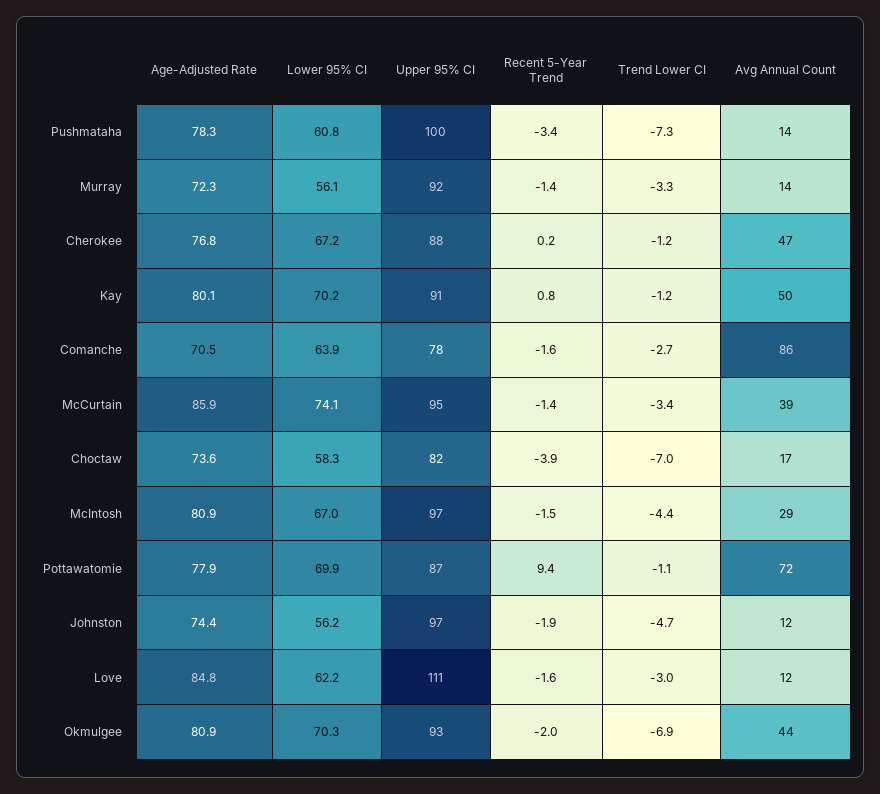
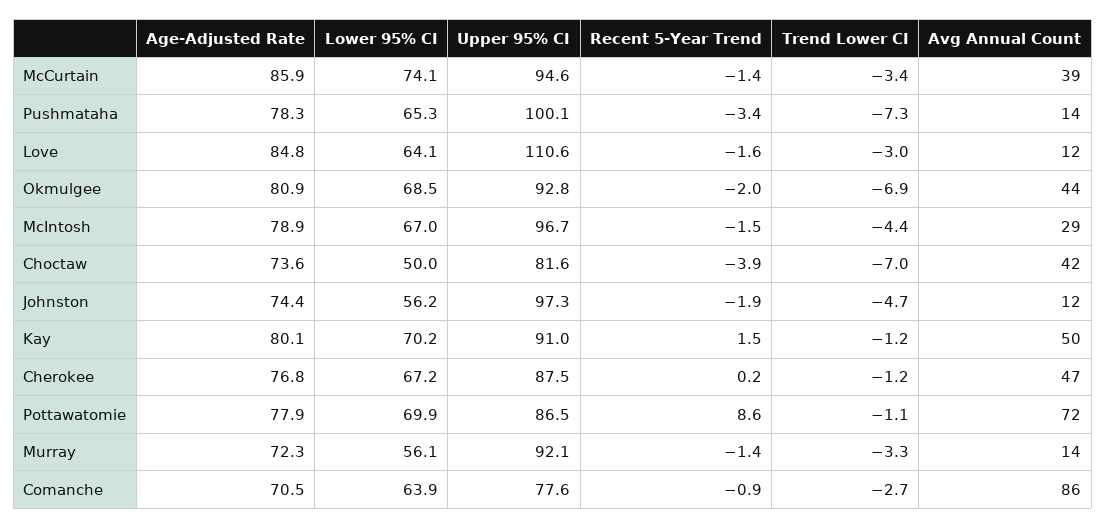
Lower 95% CI, Pushmataha: 60.8 -> 65.3
Recent 5-Year Trend, Kay: 0.8 -> 1.5
Recent 5-Year Trend, Comanche: -1.6 -> -0.9
Lower 95% CI, Choctaw: 58.3 -> 50
Avg Annual Count, Choctaw: 17 -> 42
Age-Adjusted Rate, McIntosh: 80.9 -> 78.9
Recent 5-Year Trend, Pottawatomie: 9.4 -> 8.6
Lower 95% CI, Love: 62.2 -> 64.1
Lower 95% CI, Okmulgee: 70.3 -> 68.5

